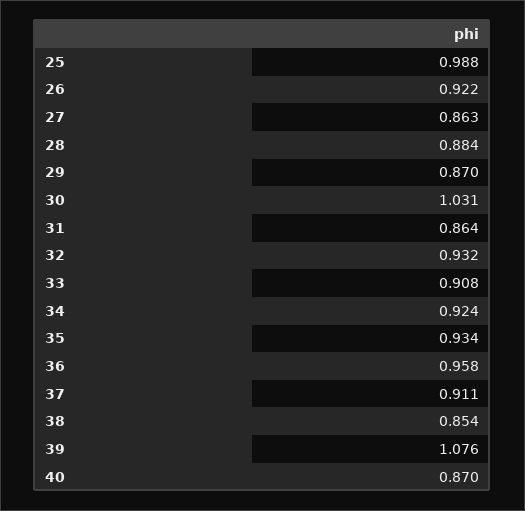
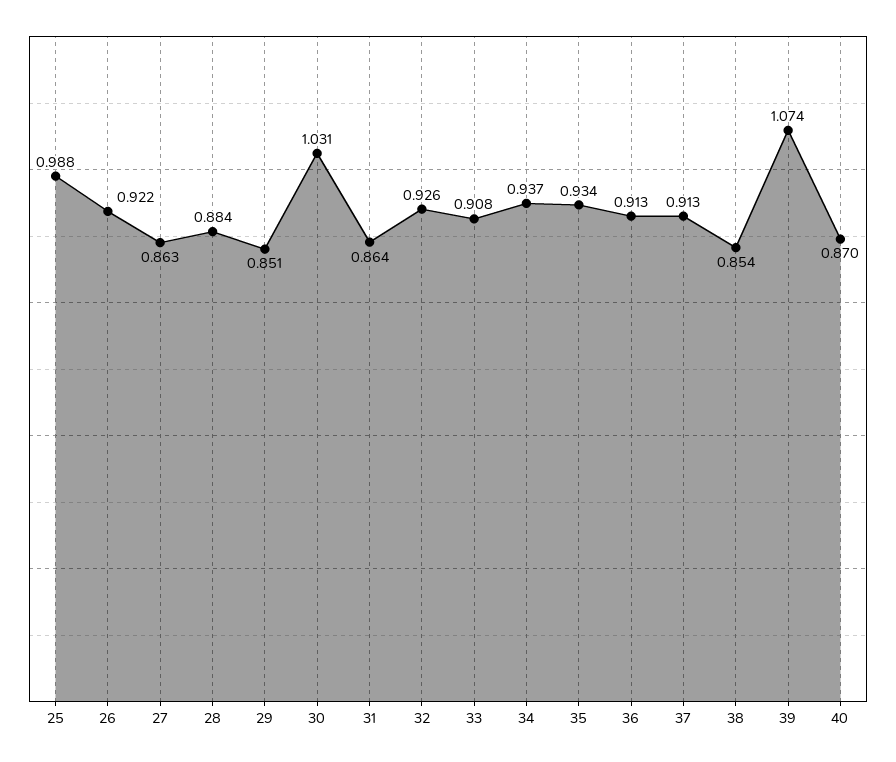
29: 0.87 -> 0.851
32: 0.932 -> 0.926
34: 0.924 -> 0.937
36: 0.958 -> 0.913
37: 0.911 -> 0.913
39: 1.076 -> 1.074

